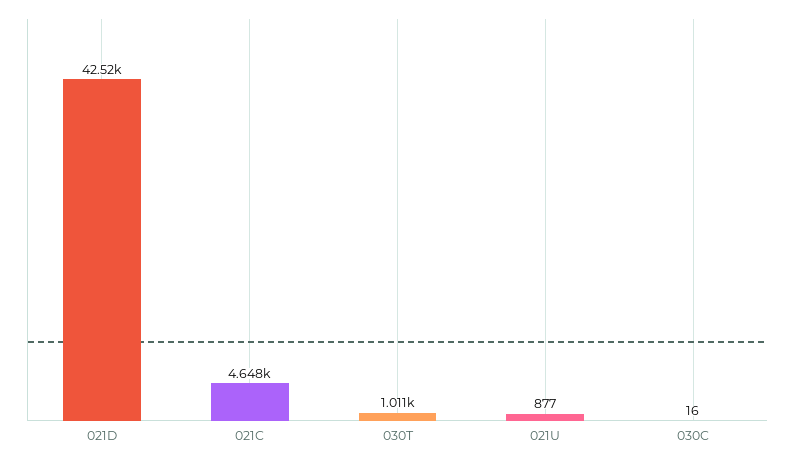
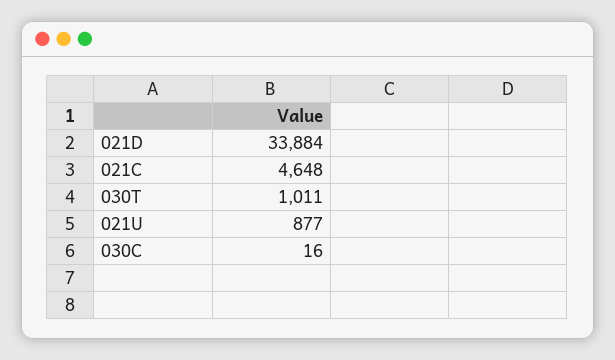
021D: 42520 -> 33884

